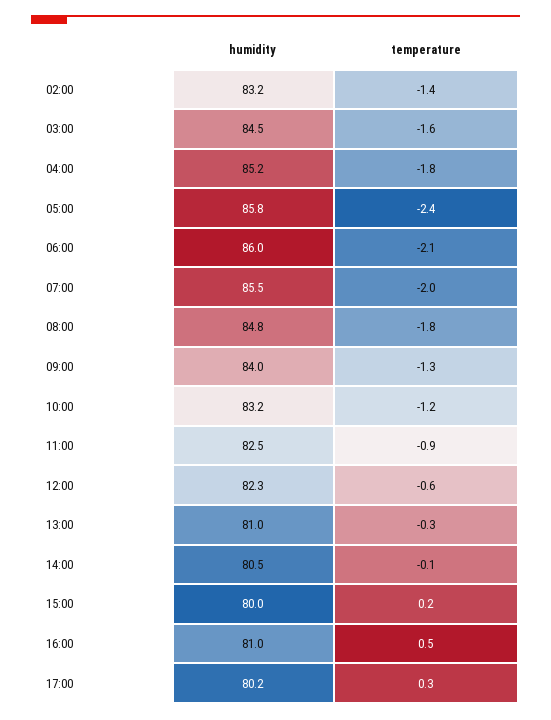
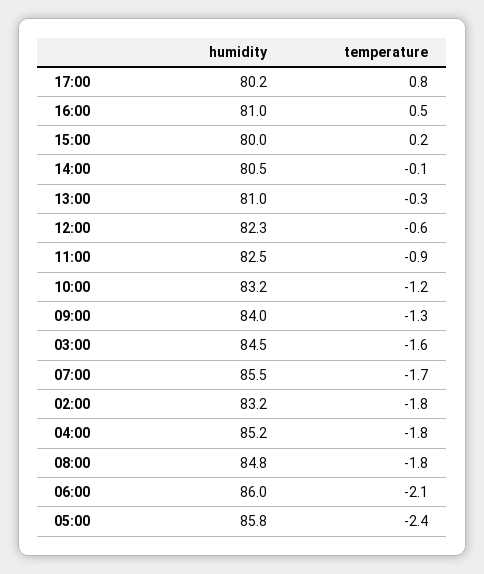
temperature, 02:00: -1.4 -> -1.8
temperature, 07:00: -2 -> -1.7
temperature, 17:00: 0.3 -> 0.8

